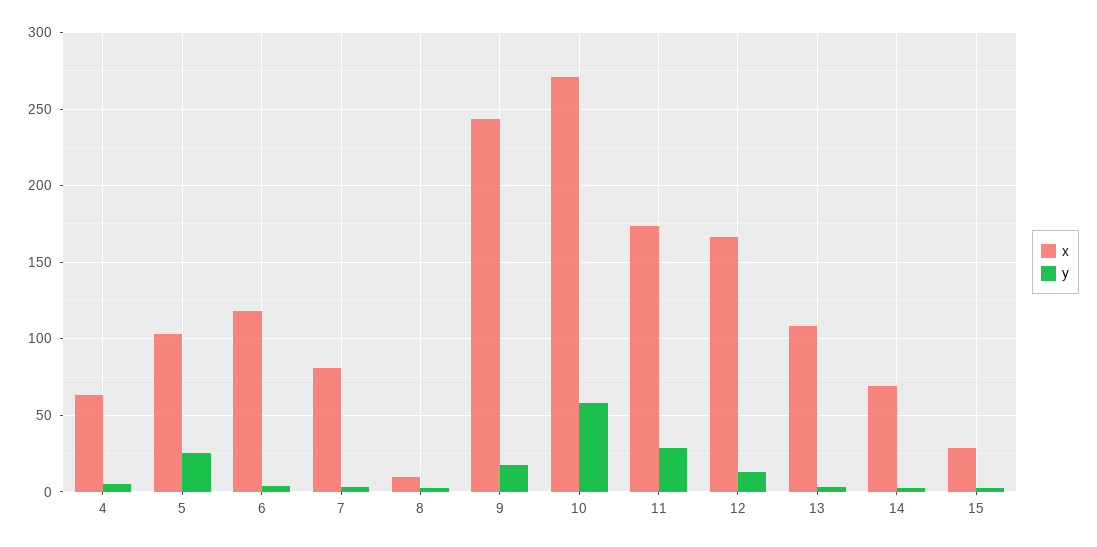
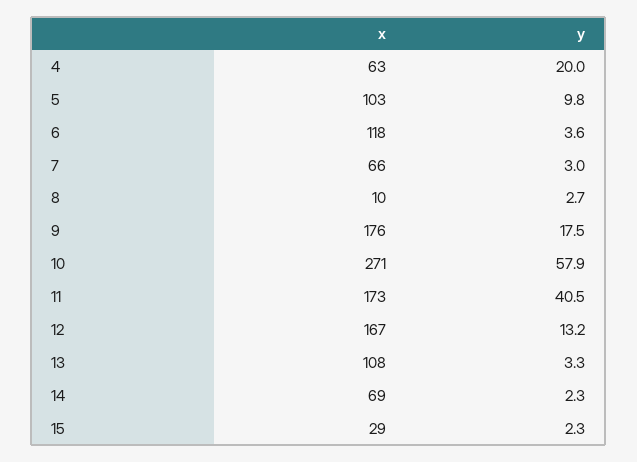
y, 4: 5 -> 20
y, 5: 25 -> 9.8
x, 7: 80 -> 66
x, 9: 245 -> 176
y, 11: 30 -> 40.5

